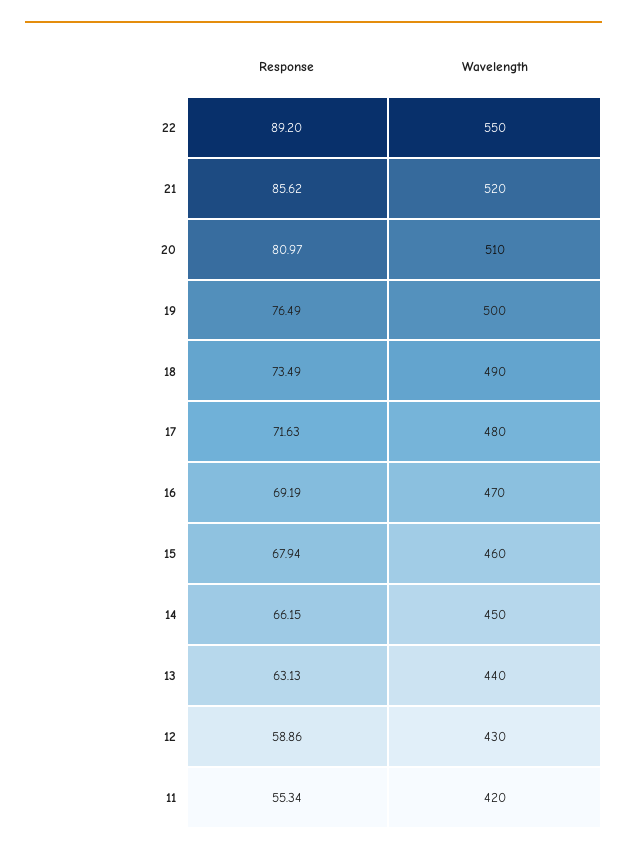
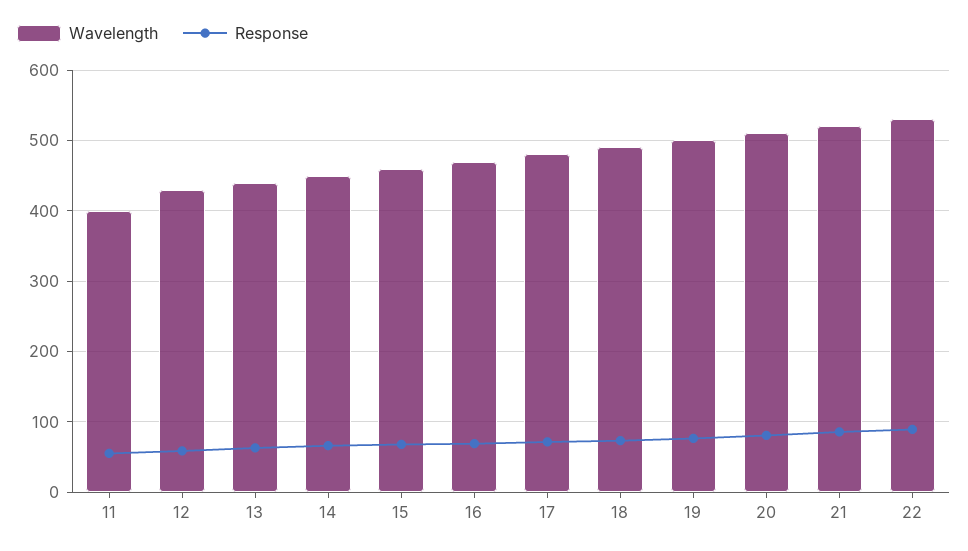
Wavelength, 22: 550 -> 530
Wavelength, 11: 420 -> 400

